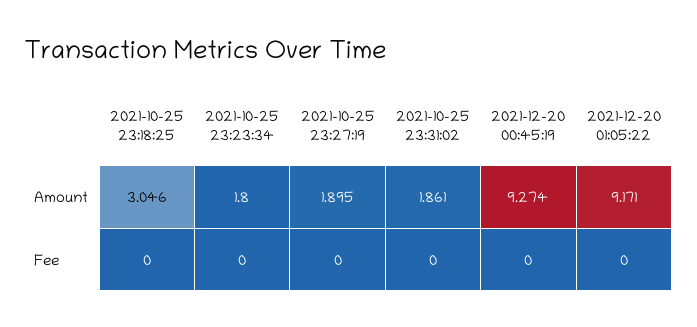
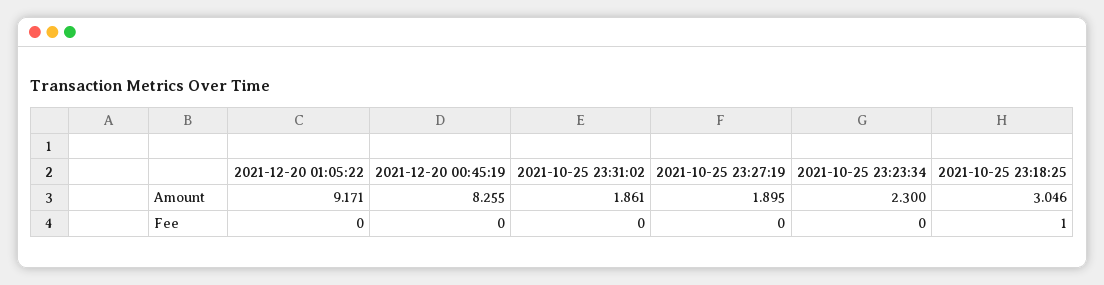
2021-10-25 23:23:34, Amount: 1.8 -> 2.3
2021-12-20 00:45:19, Amount: 9.274 -> 8.255
2021-10-25 23:18:25, Fee: 0 -> 1

